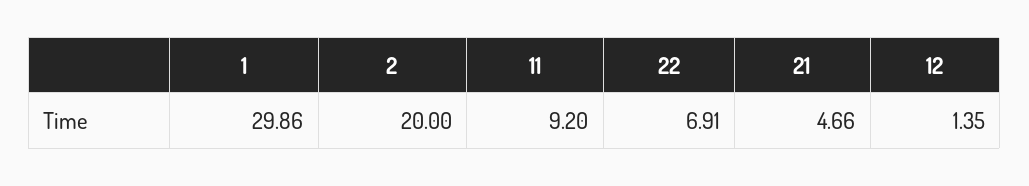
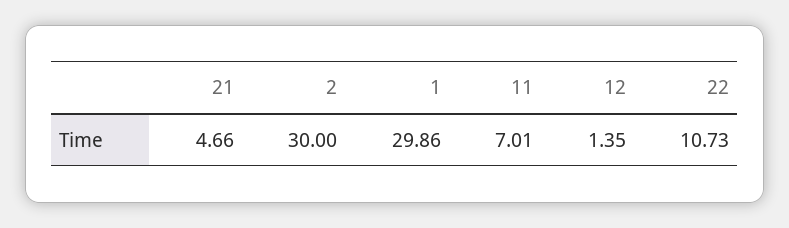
2: 20 -> 30
11: 9.2 -> 7.01
22: 6.91 -> 10.73

